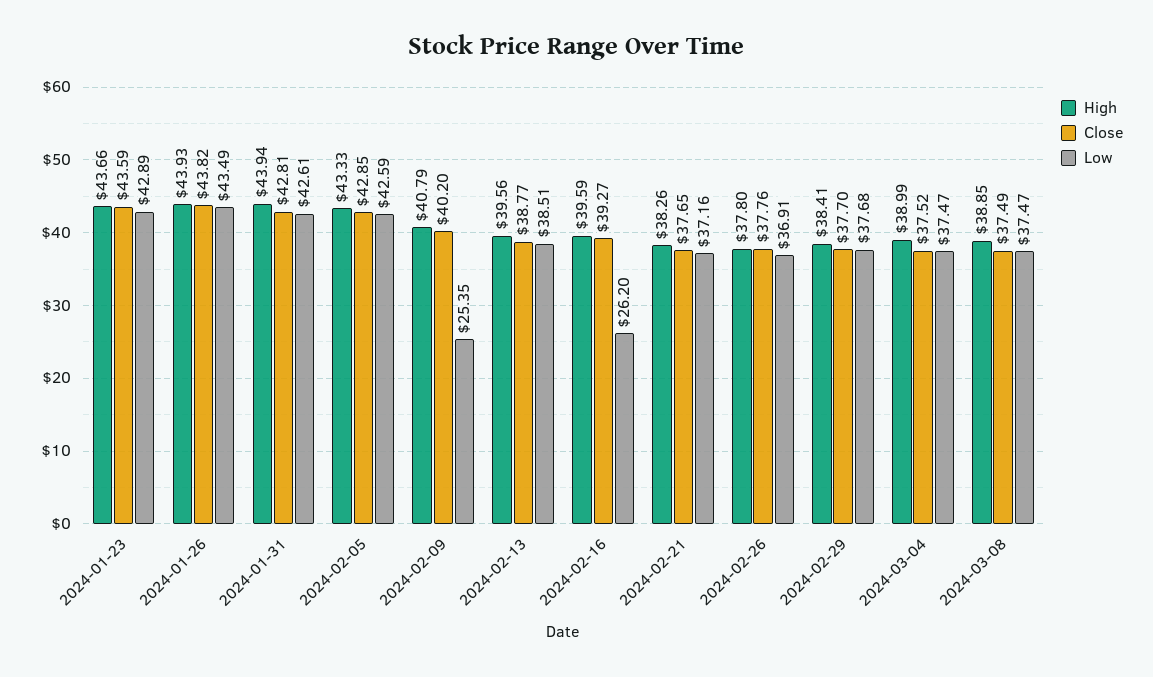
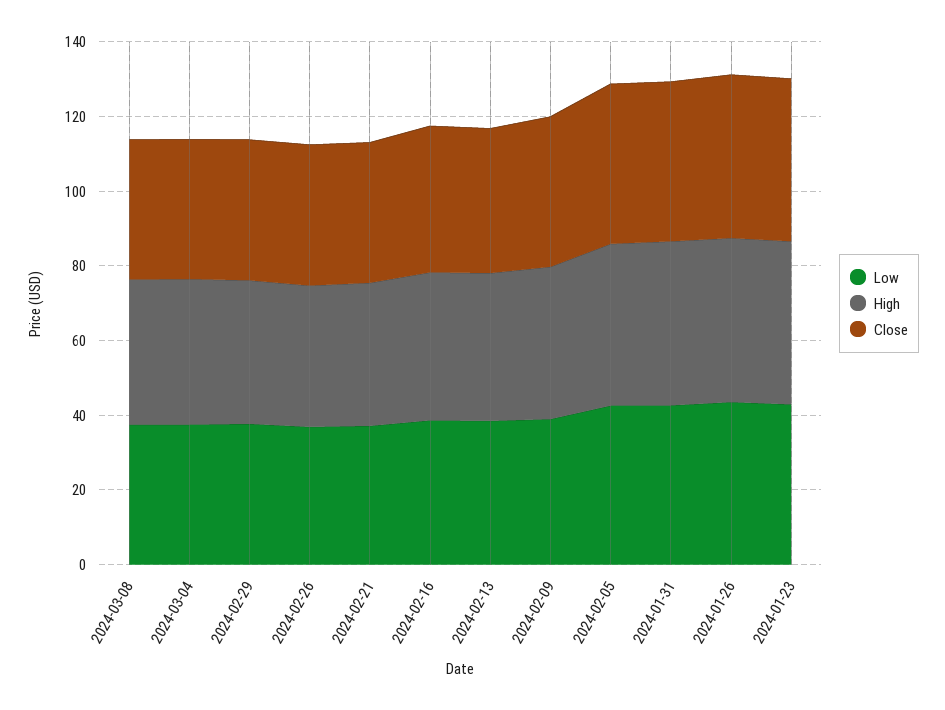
Low, 2024-02-09: 25.35 -> 40
Low, 2024-02-16: 26.2 -> 40

